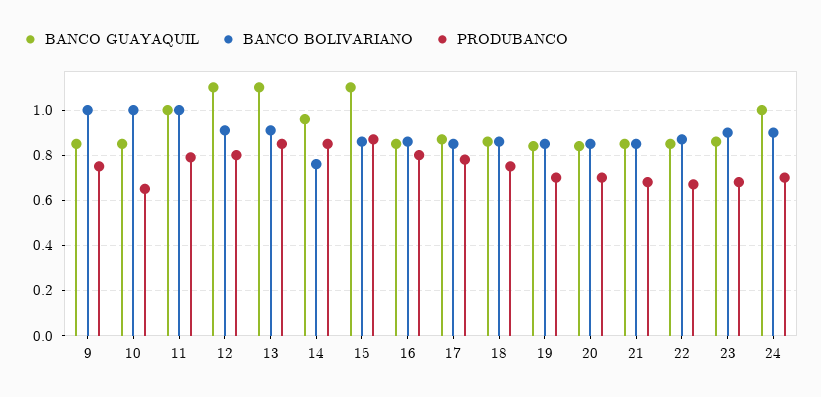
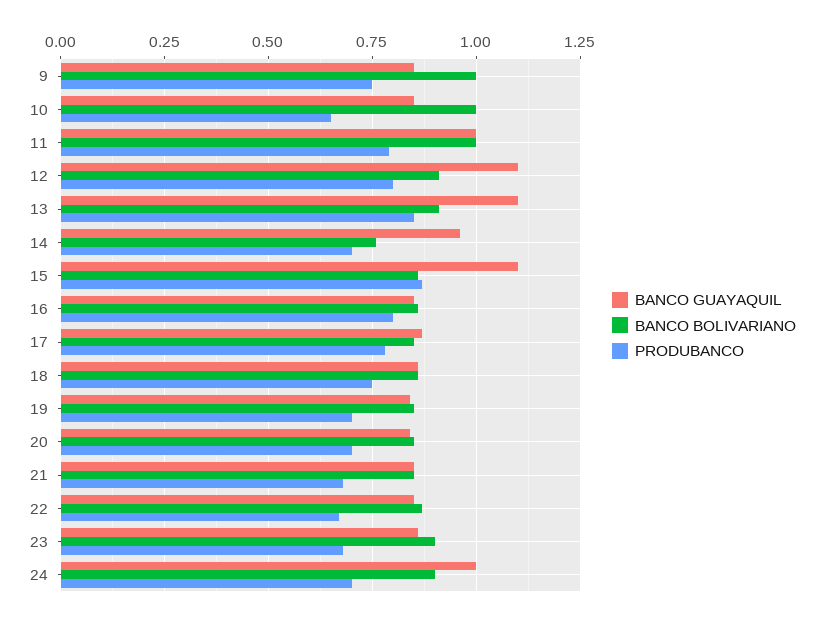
PRODUBANCO, 14: 0.85 -> 0.7

